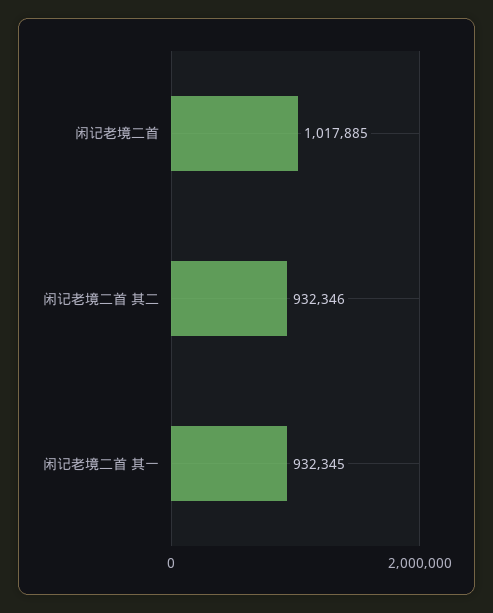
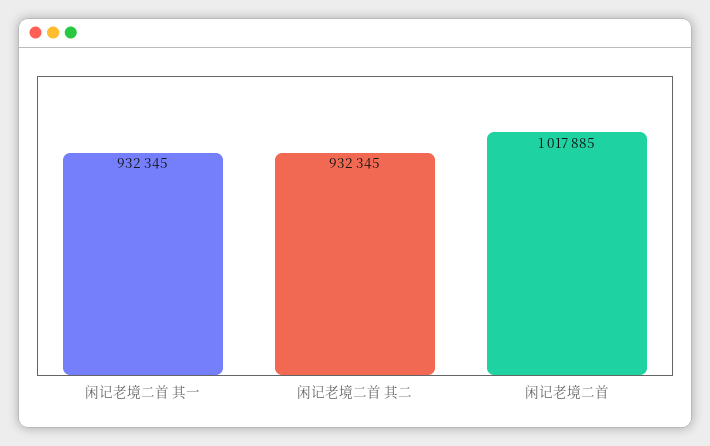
闲记老境二首 其二: 932346 -> 932345

